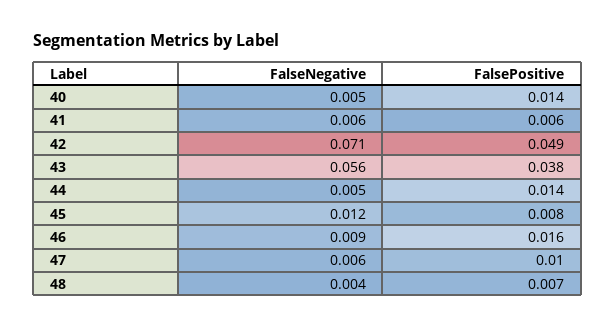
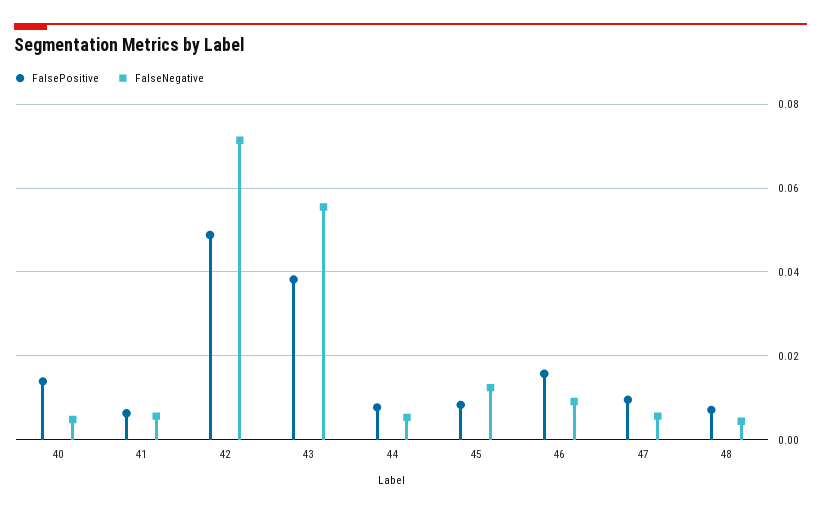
FalsePositive, 44: 0.014 -> 0.008

